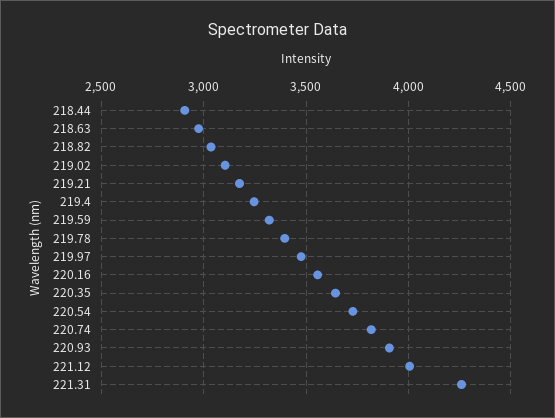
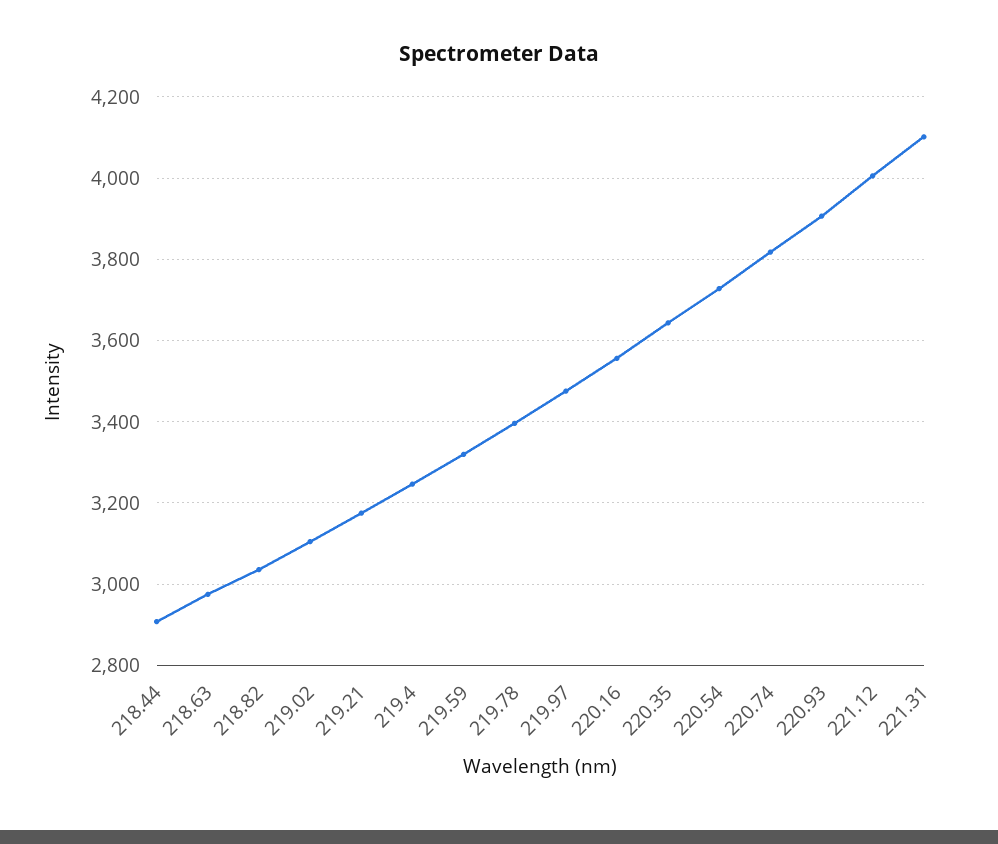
221.31: 4250 -> 4100

